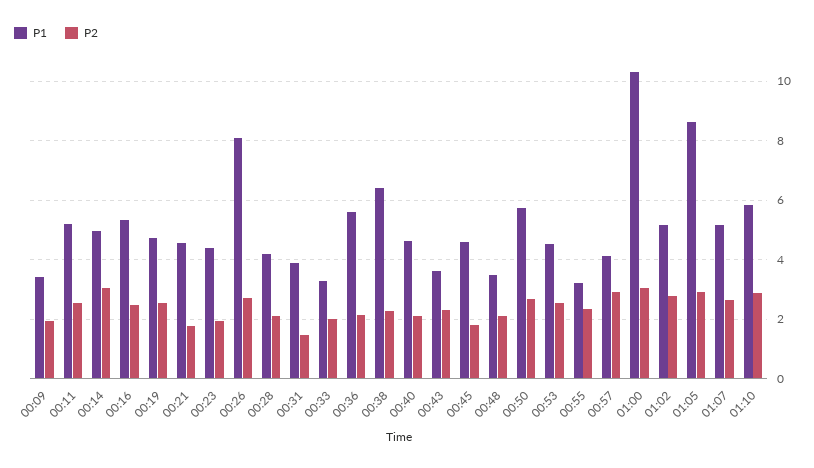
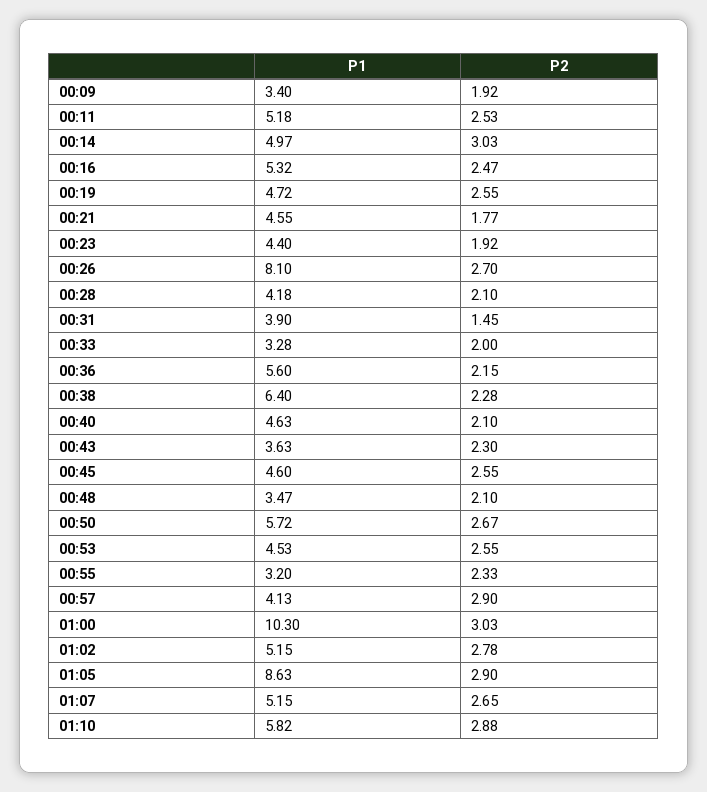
P2, 00:45: 1.75 -> 2.55

